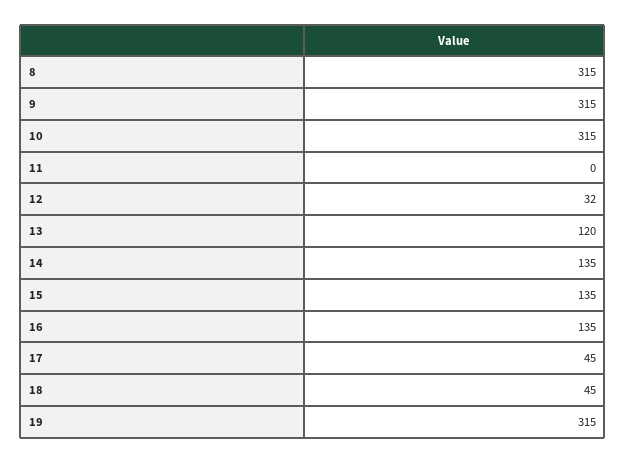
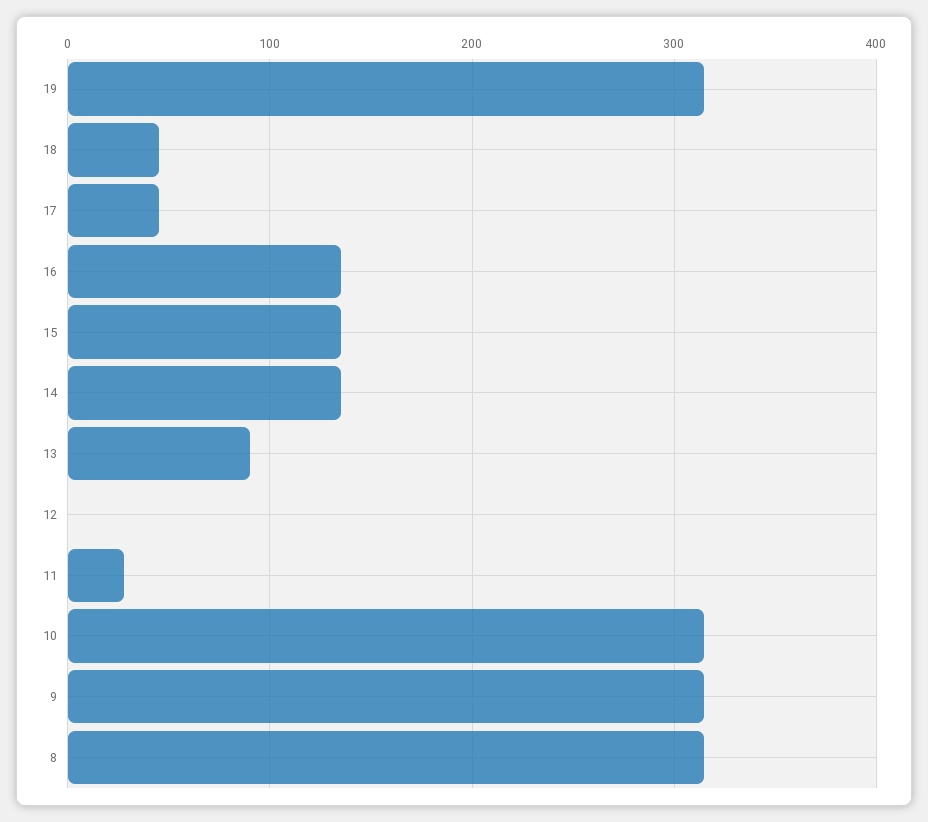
11: 0 -> 30
12: 32 -> 0
13: 120 -> 90

